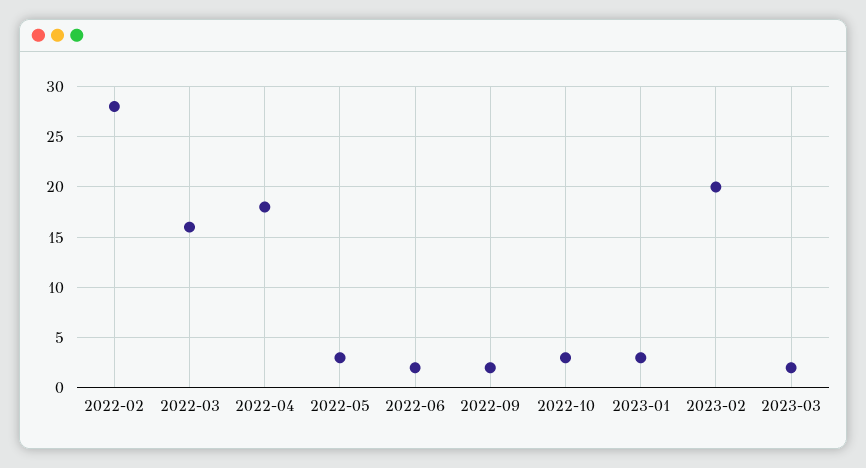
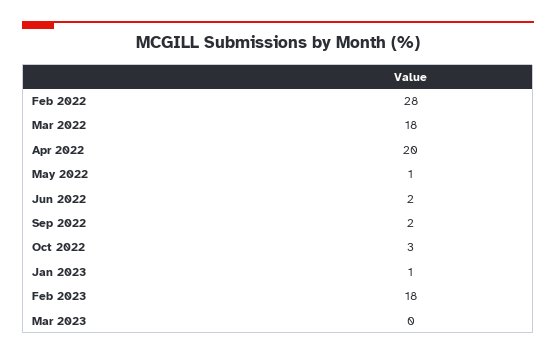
2022-03: 16 -> 18
2022-04: 18 -> 20
2022-05: 3 -> 1
2023-01: 3 -> 1
2023-02: 20 -> 18
2023-03: 2 -> 0

